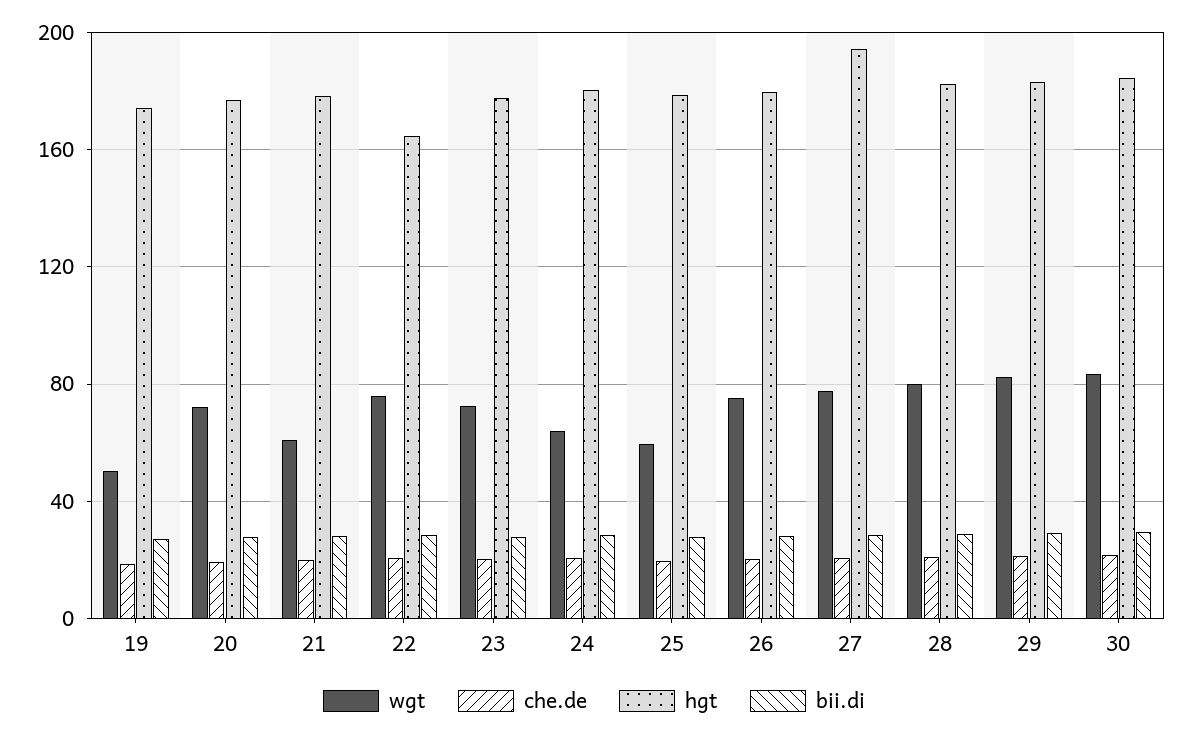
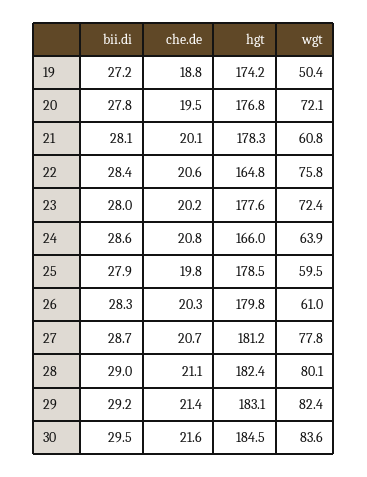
hgt, 24: 180 -> 166
wgt, 26: 75 -> 61
hgt, 27: 195 -> 181.2

